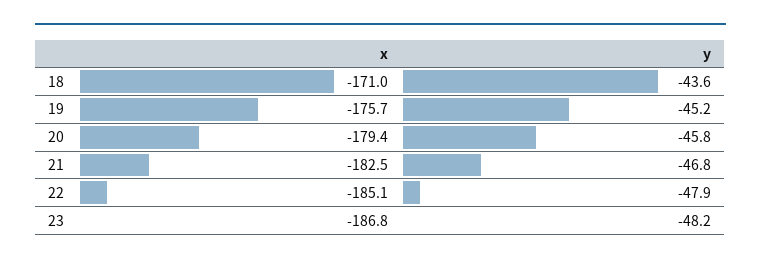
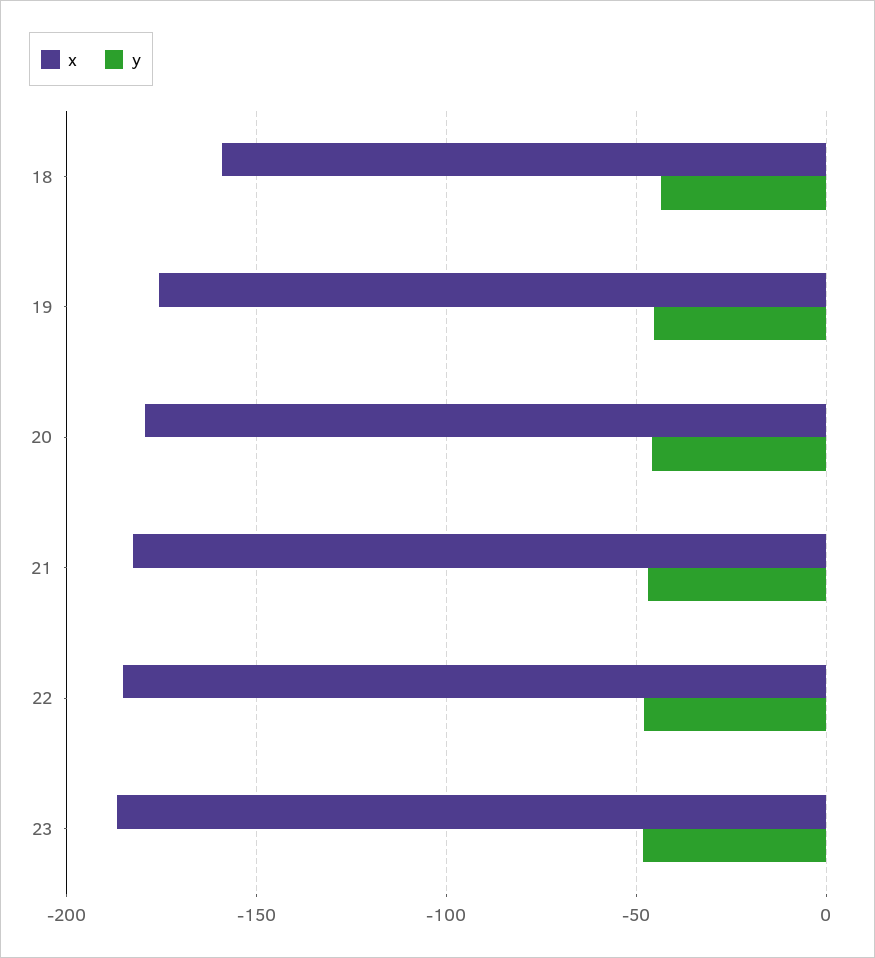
x, 18: -171 -> -160

